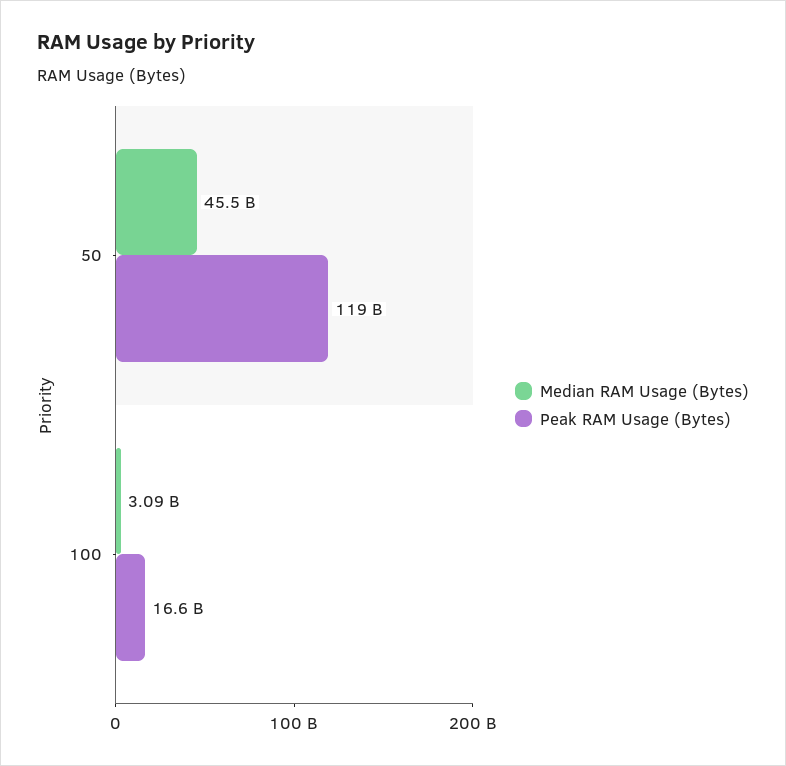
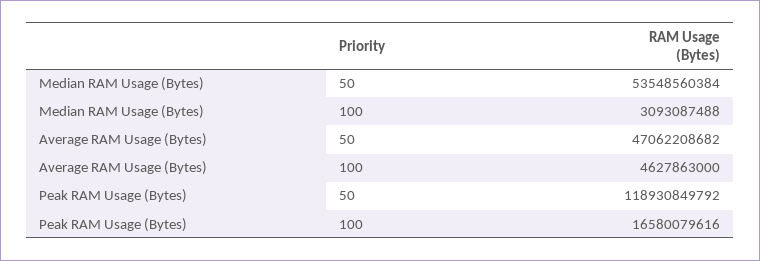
Median RAM Usage (Bytes), 50: 45500000000 -> 53548560384
Average RAM Usage (Bytes), 50: none -> 47062208682
Average RAM Usage (Bytes), 100: none -> 4627863000

